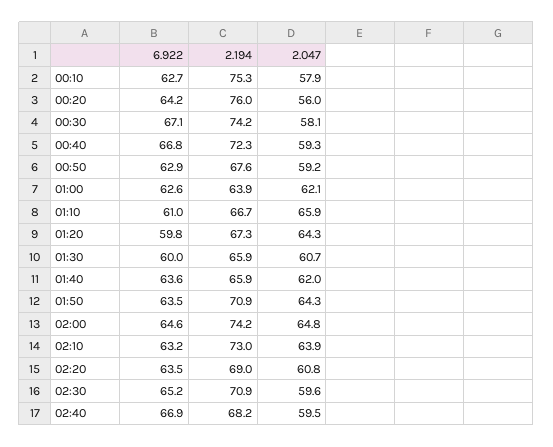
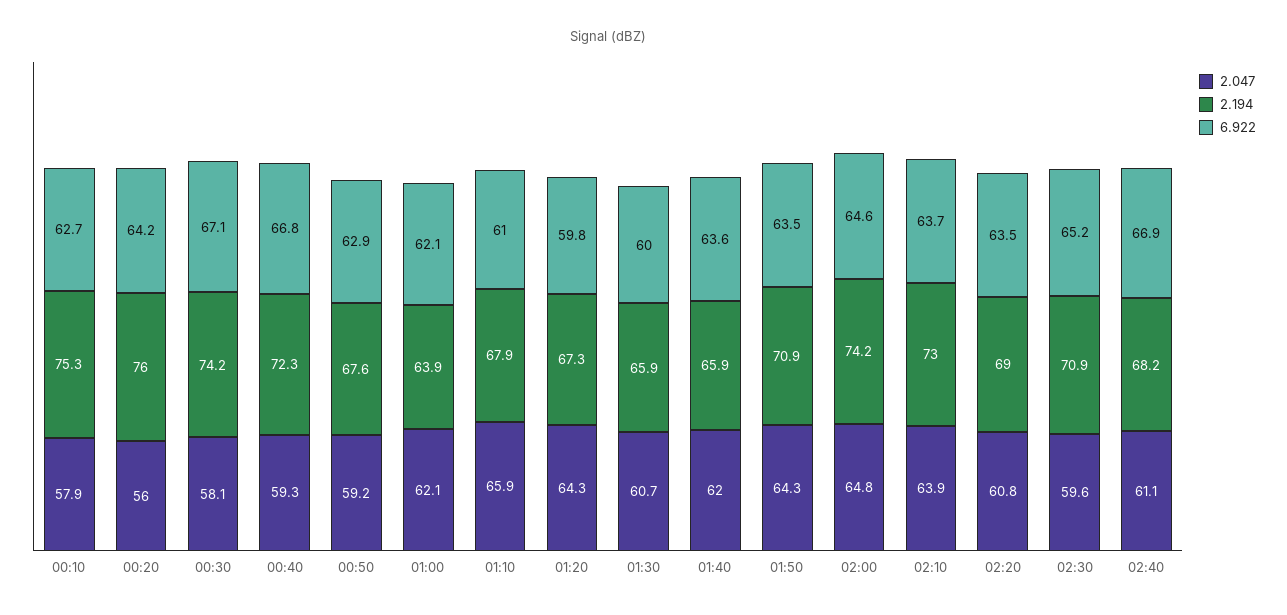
6.922, 01:00: 62.6 -> 62.1
2.194, 01:10: 66.7 -> 67.9
6.922, 02:10: 63.2 -> 63.7
2.047, 02:40: 59.5 -> 61.1

